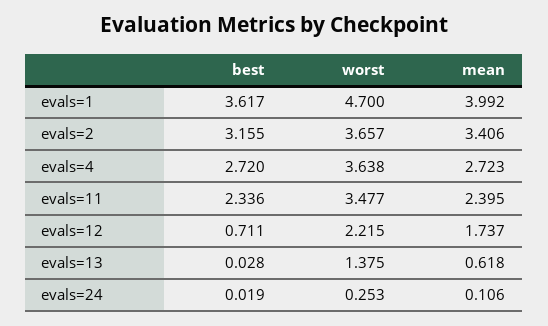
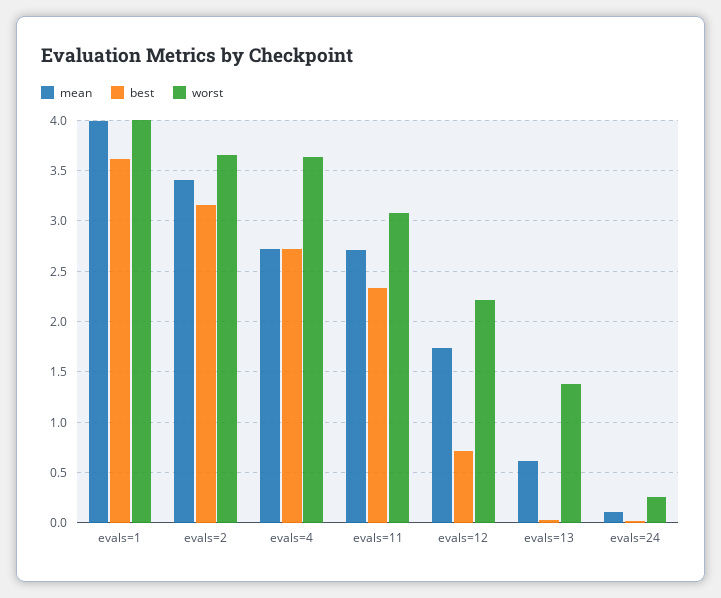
worst, evals=1: 4.7 -> 4
worst, evals=11: 3.477 -> 3.1
mean, evals=11: 2.395 -> 2.7

